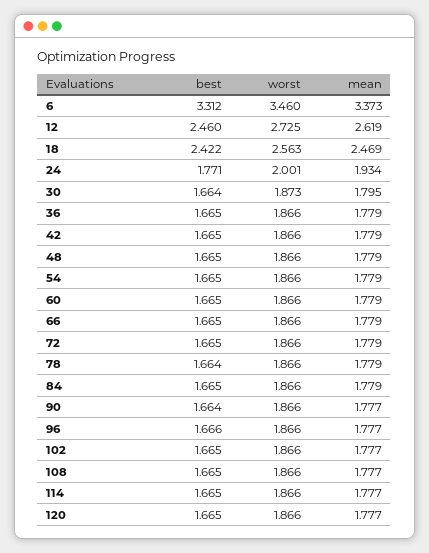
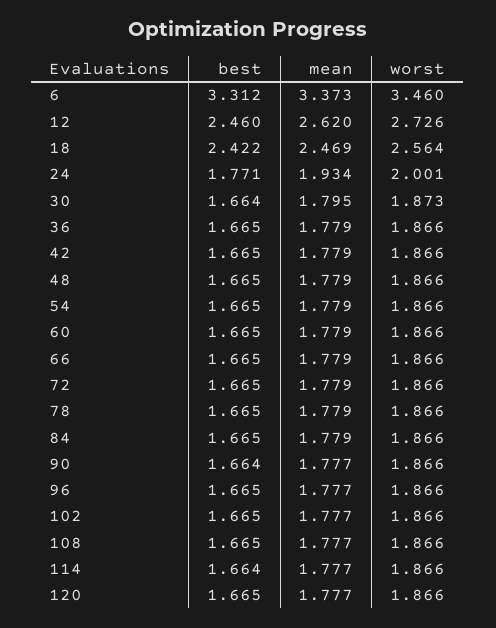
worst, 12: 2.725 -> 2.726
mean, 12: 2.619 -> 2.62
worst, 18: 2.563 -> 2.564
best, 78: 1.664 -> 1.665
best, 96: 1.666 -> 1.665
best, 114: 1.665 -> 1.664

